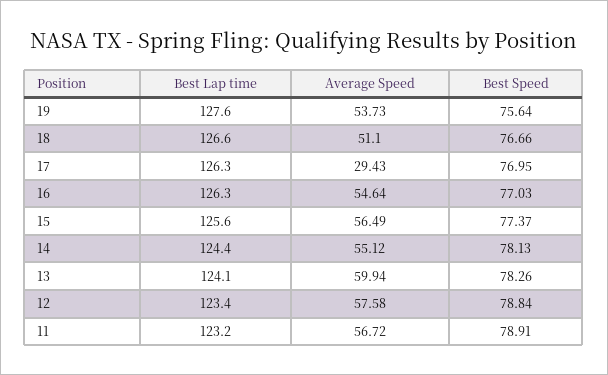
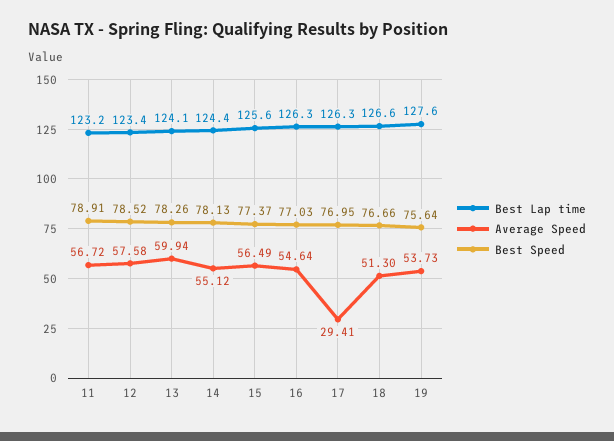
Average Speed, 18: 51.1 -> 51.3
Average Speed, 17: 29.43 -> 29.41
Best Speed, 12: 78.84 -> 78.52

